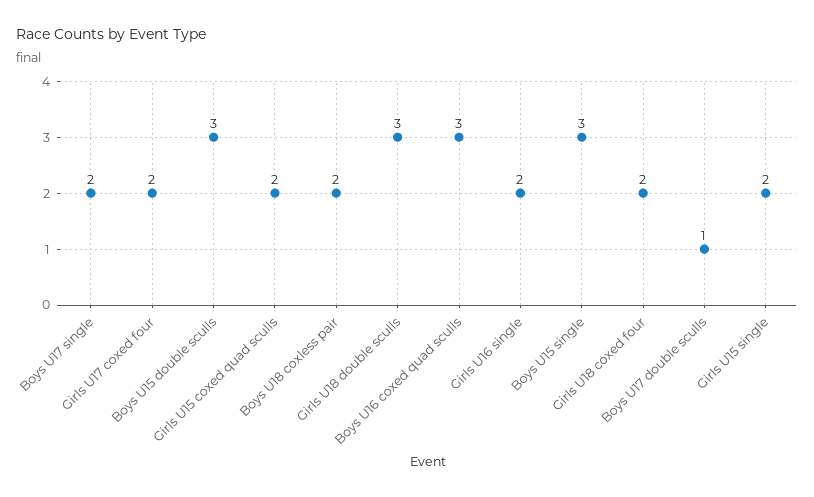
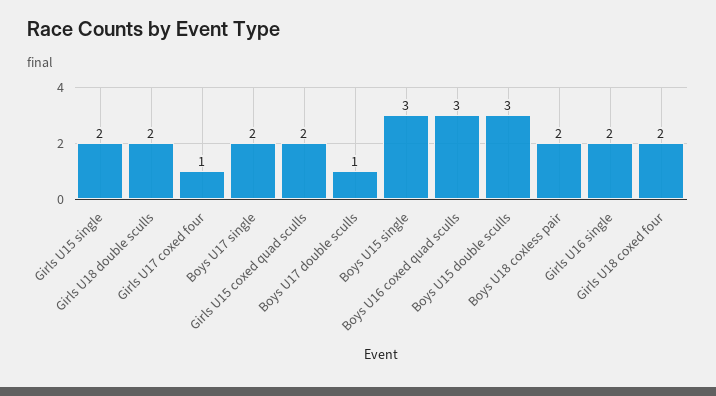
Girls U17 coxed four: 2 -> 1
Girls U18 double sculls: 3 -> 2

